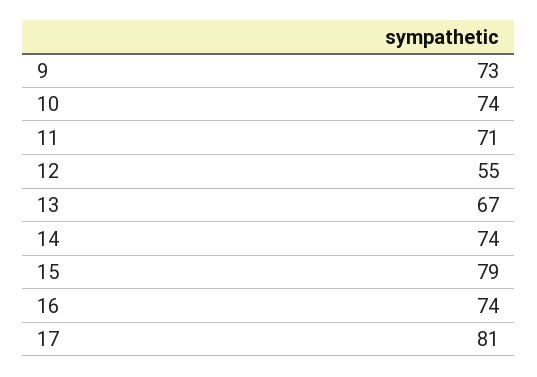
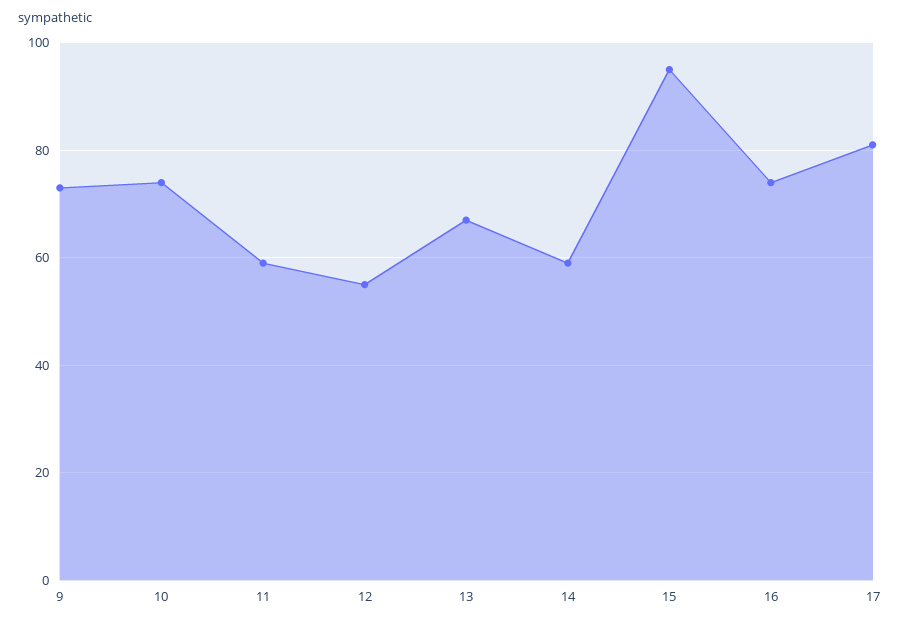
11: 71 -> 60
14: 74 -> 60
15: 79 -> 95

